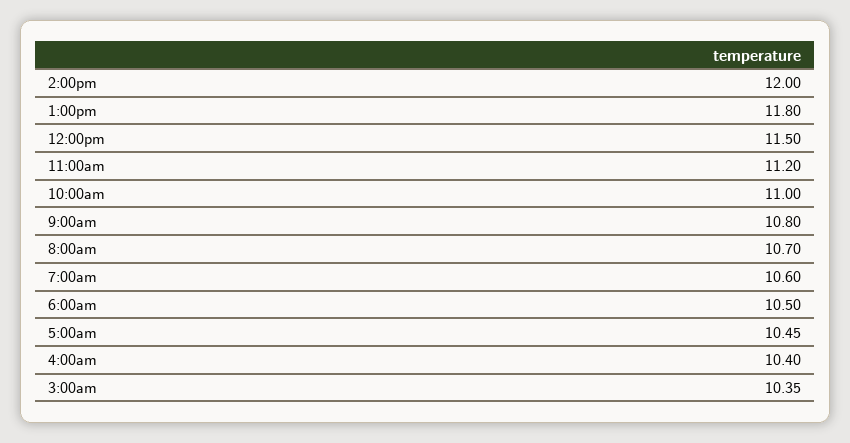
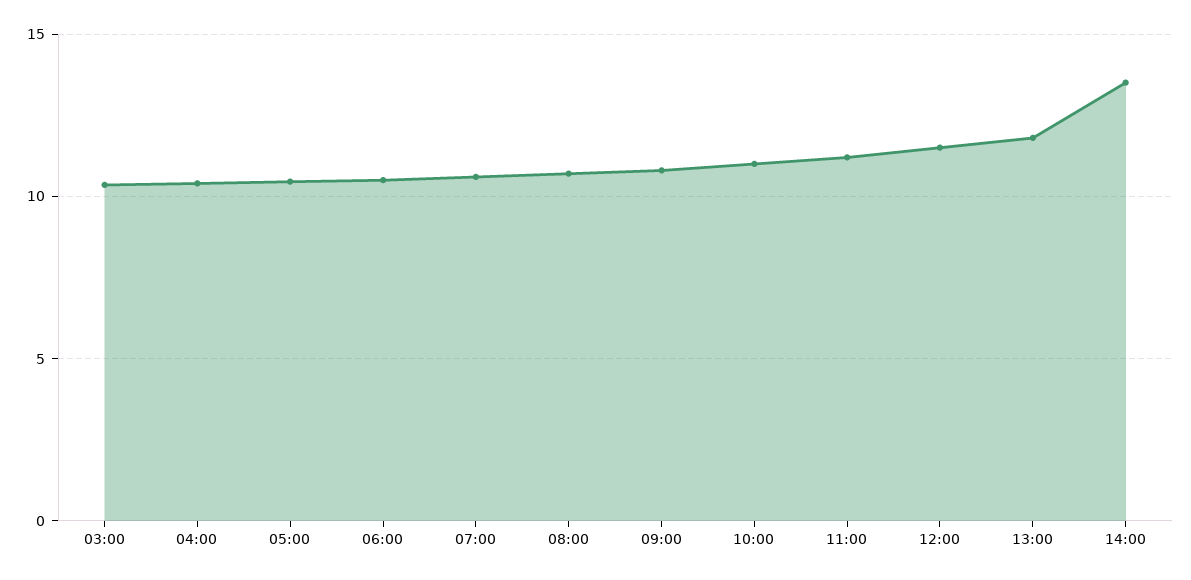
2:00pm: 12 -> 13.5

